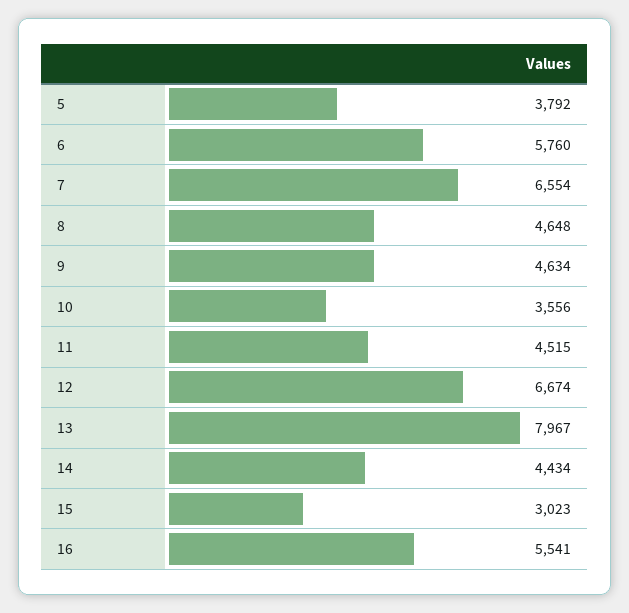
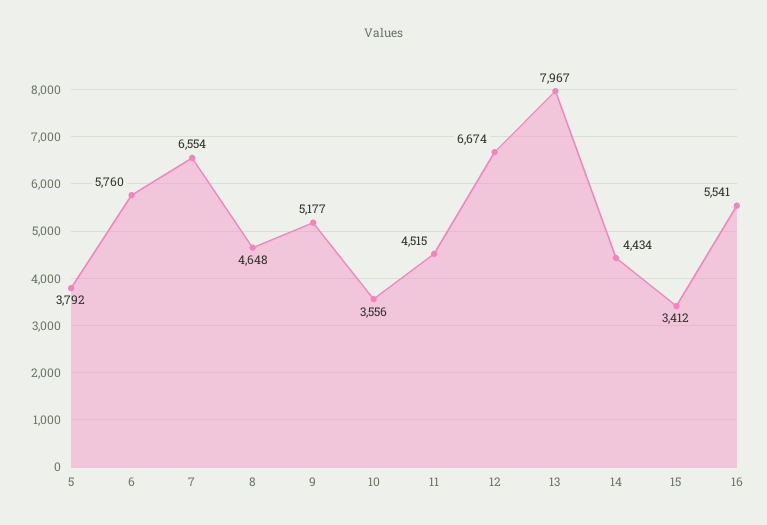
9: 4634 -> 5177
15: 3023 -> 3412

